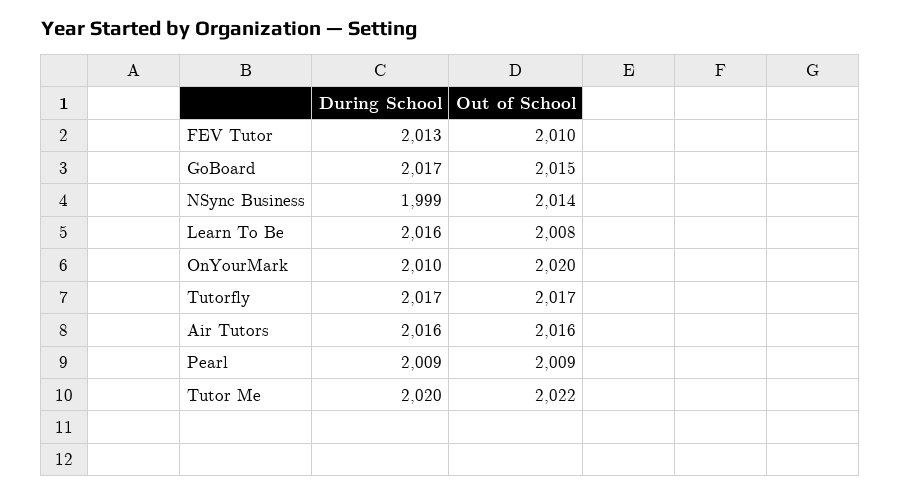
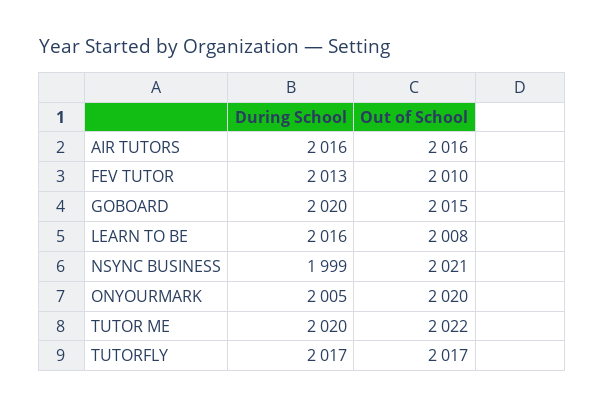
During School, GoBoard: 2017 -> 2020
Out of School, NSync Business: 2014 -> 2021
During School, OnYourMark: 2010 -> 2005
During School, Pearl: 2009 -> none
Out of School, Pearl: 2009 -> none

